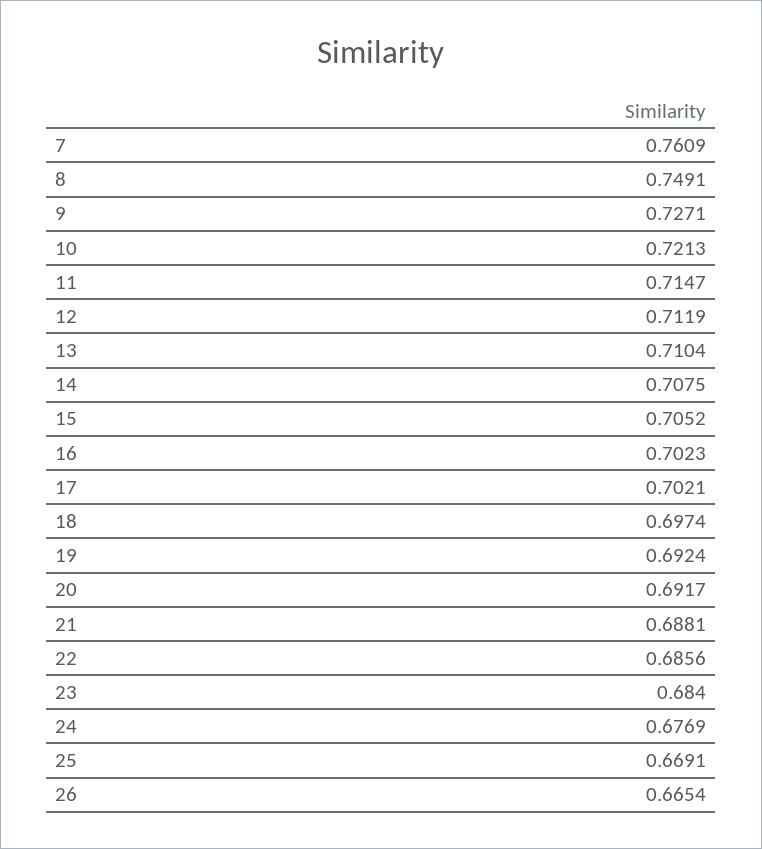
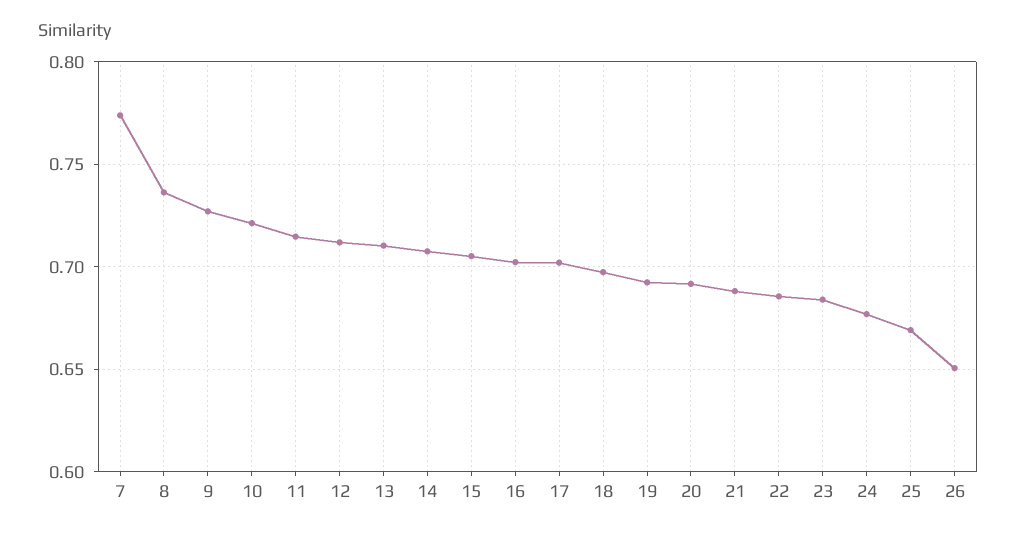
7: 0.7609 -> 0.775
8: 0.7491 -> 0.735
26: 0.6654 -> 0.65

